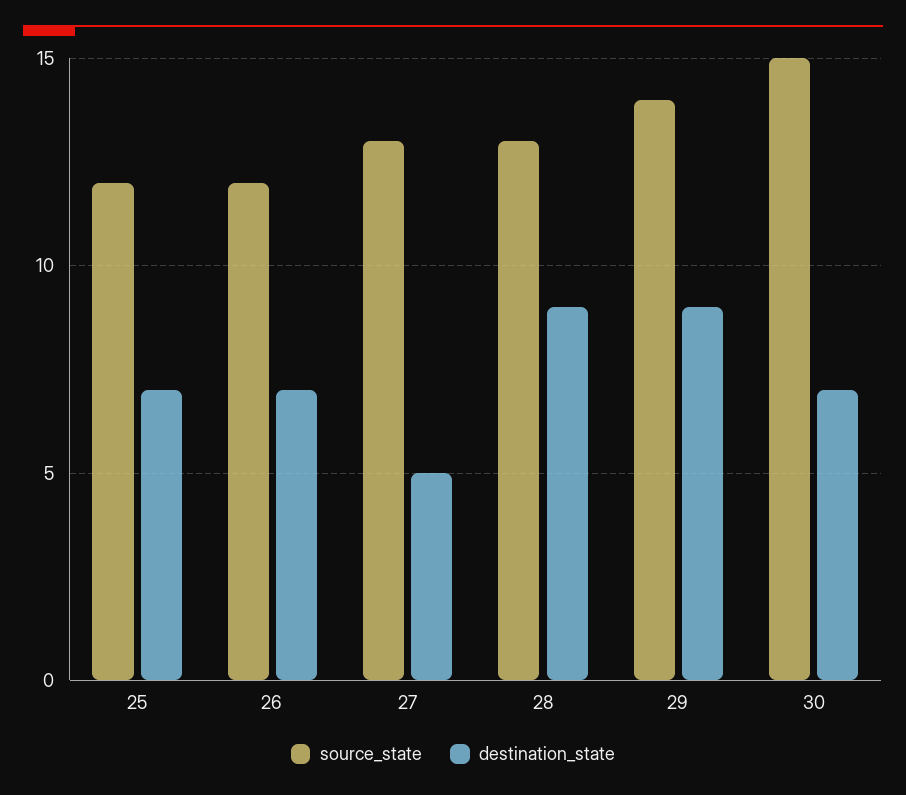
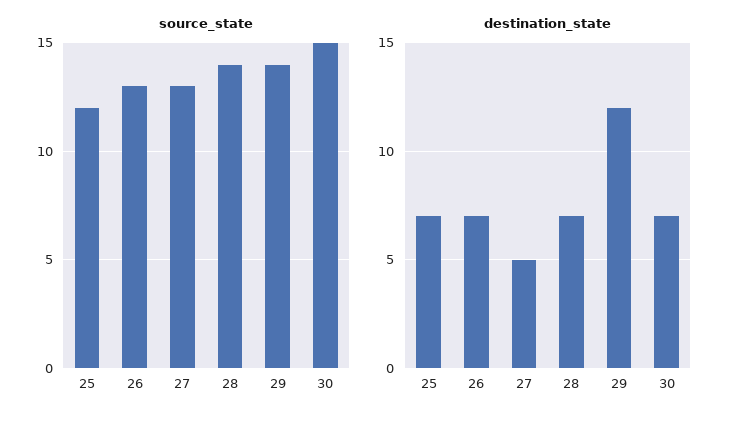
source_state, 26: 12 -> 13
source_state, 28: 13 -> 14
destination_state, 28: 9 -> 7
destination_state, 29: 9 -> 12

